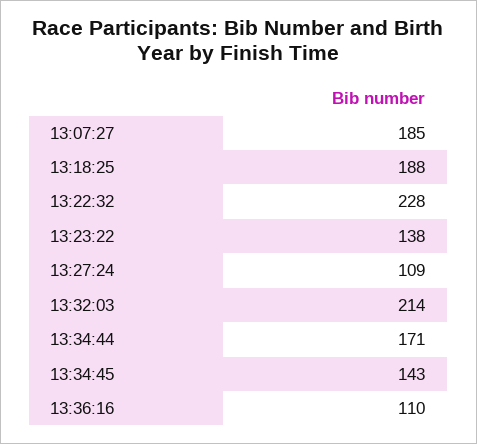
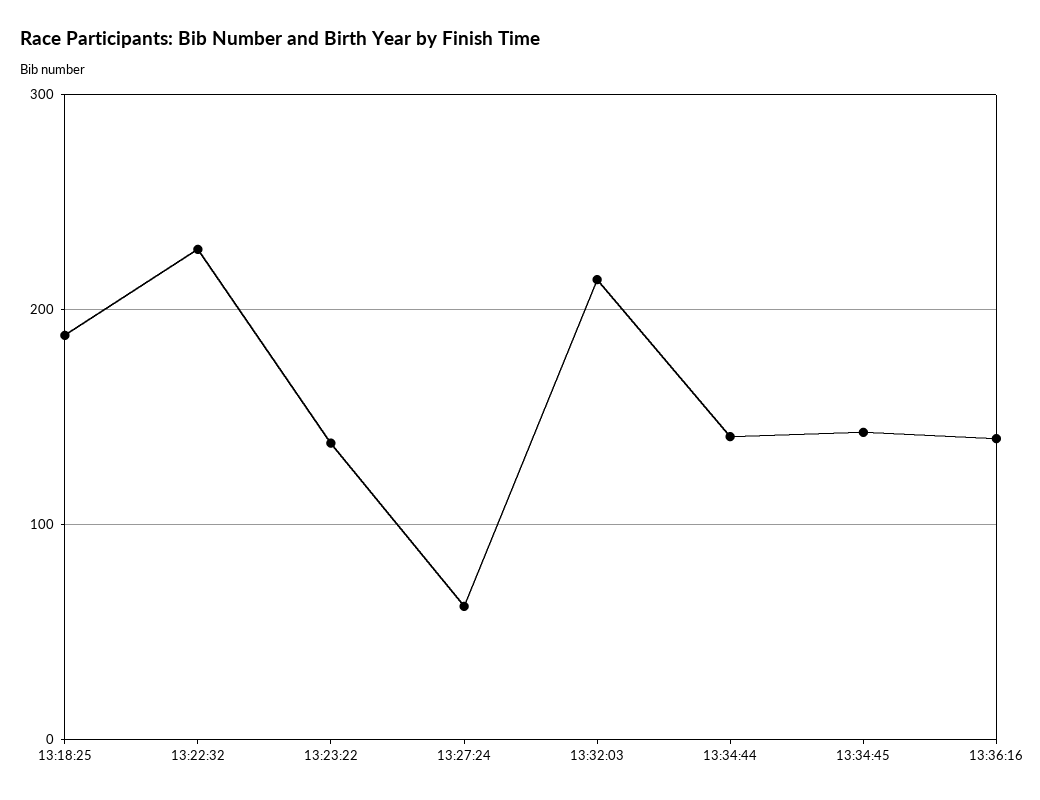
13:07:27: 185 -> none
13:27:24: 109 -> 60
13:34:44: 171 -> 140
13:36:16: 110 -> 140

